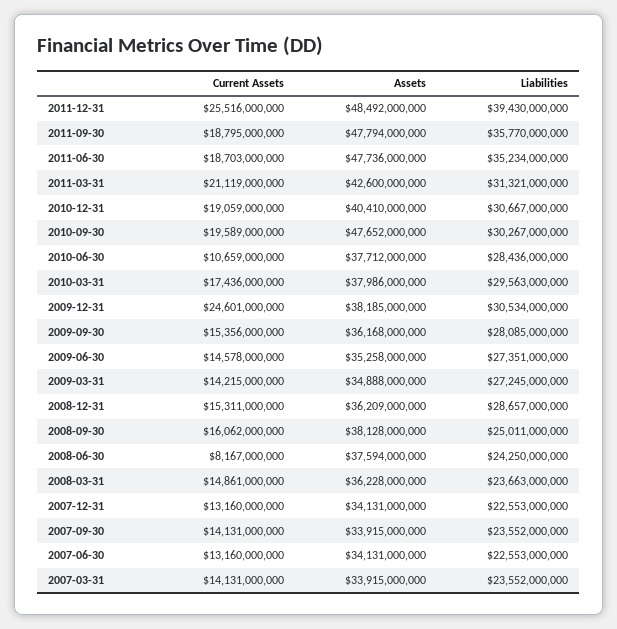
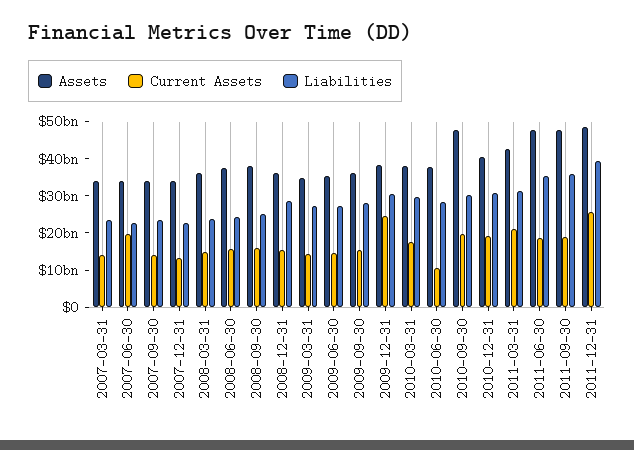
Current Assets, 2008-06-30: 8167000000 -> 15000000000
Current Assets, 2007-06-30: 13160000000 -> 20000000000

